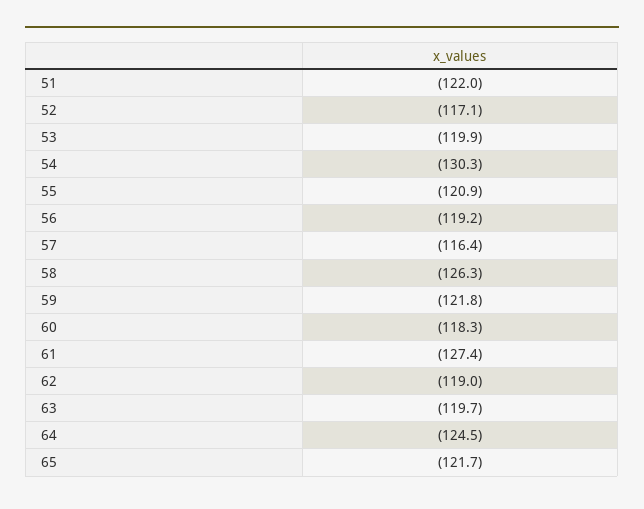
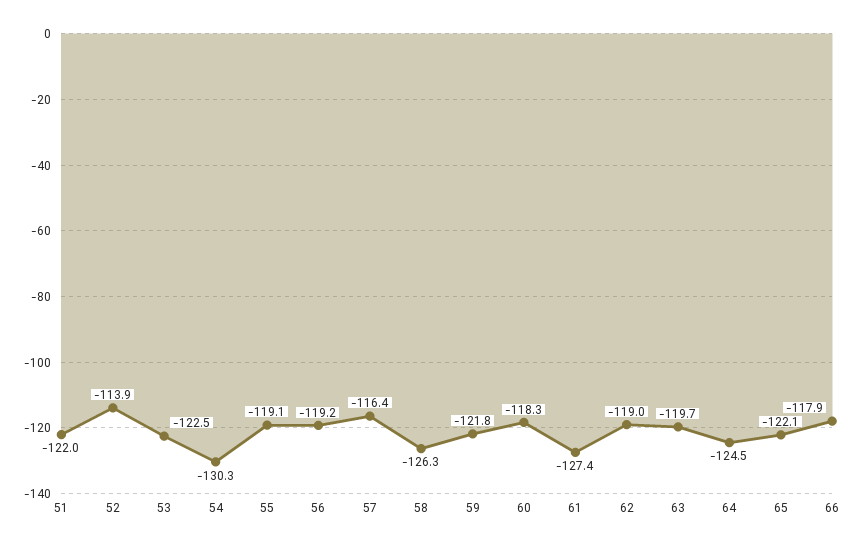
52: -117.1 -> -113.9
53: -119.9 -> -122.5
55: -120.9 -> -119.1
65: -121.7 -> -122.1
66: none -> -117.9

